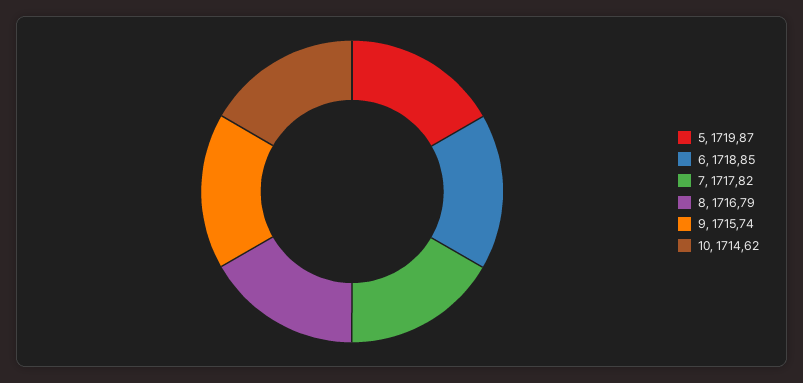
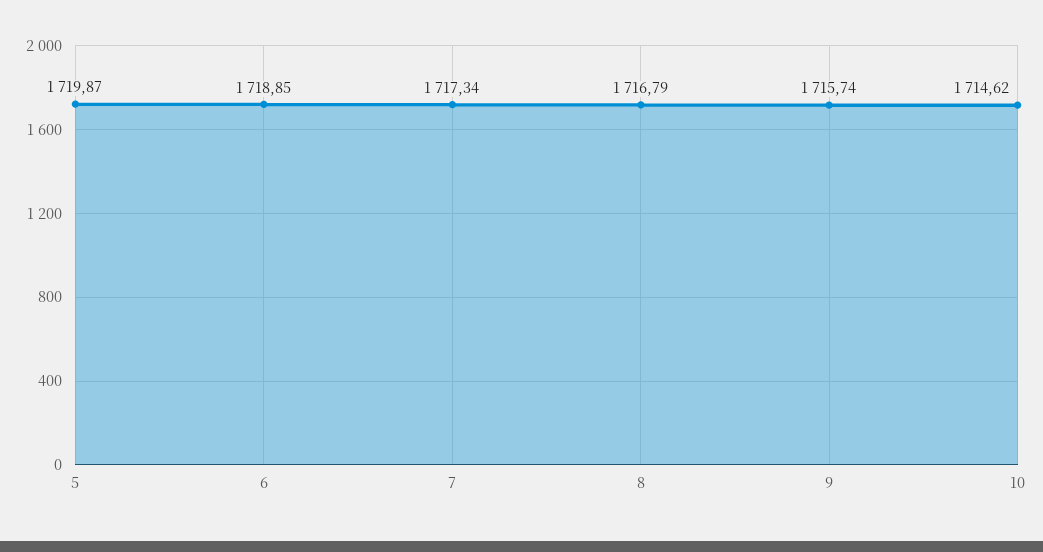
7: 1717.82 -> 1717.34

